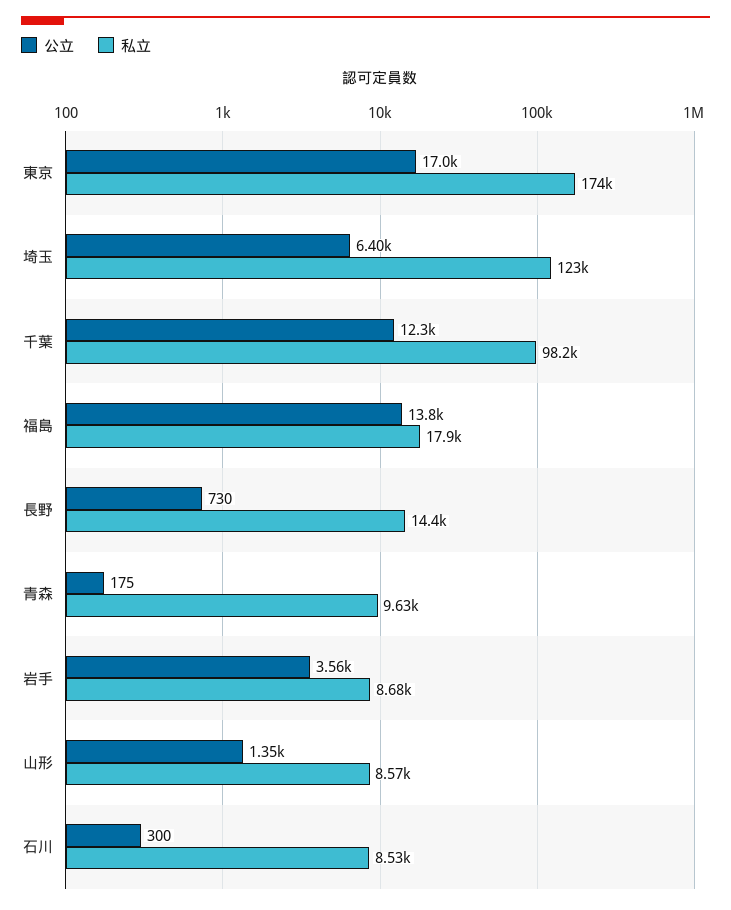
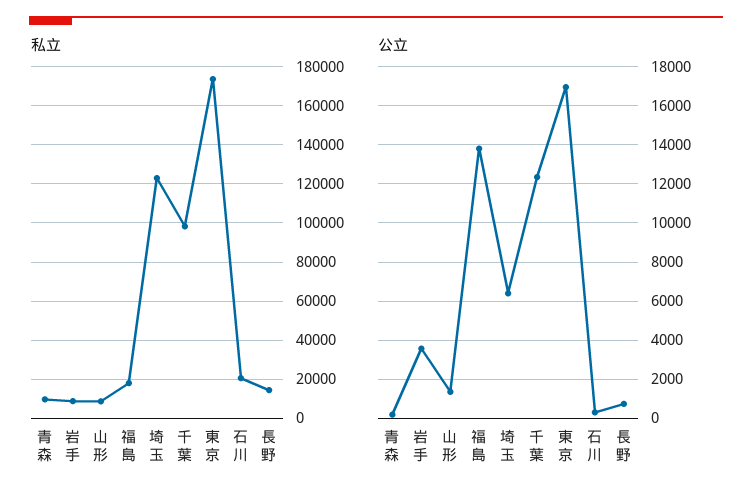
私立, 石川: 8530 -> 20000

